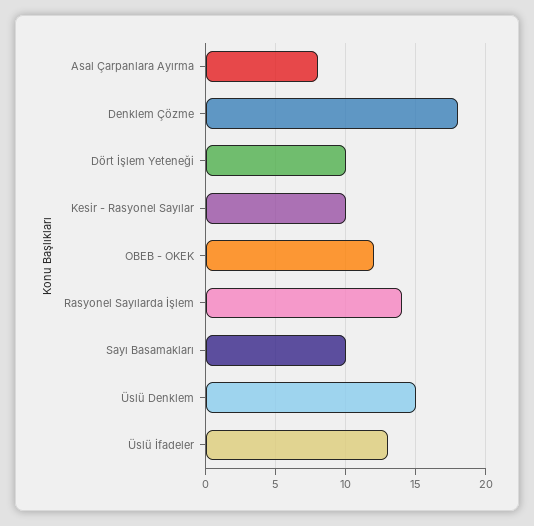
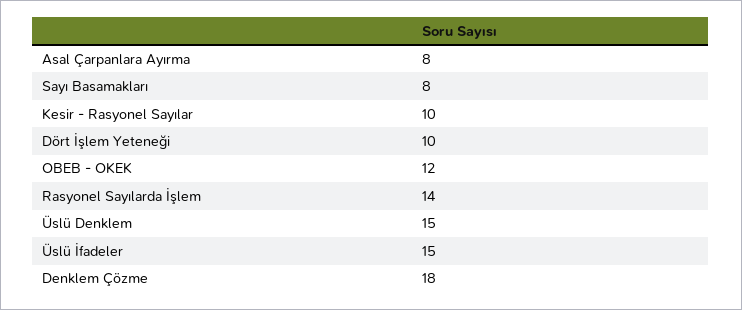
Sayı Basamakları: 10 -> 8
Üslü İfadeler: 13 -> 15

